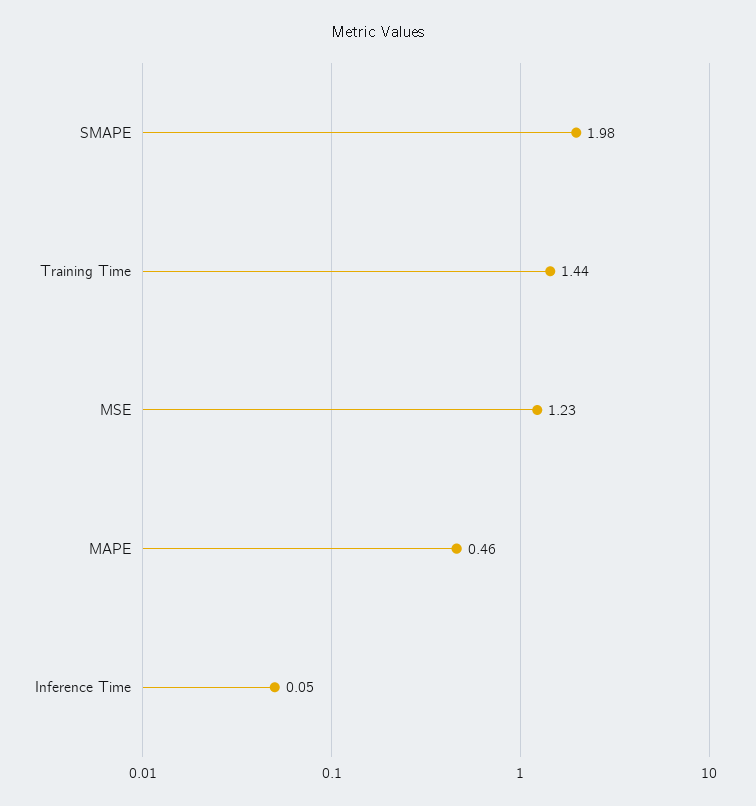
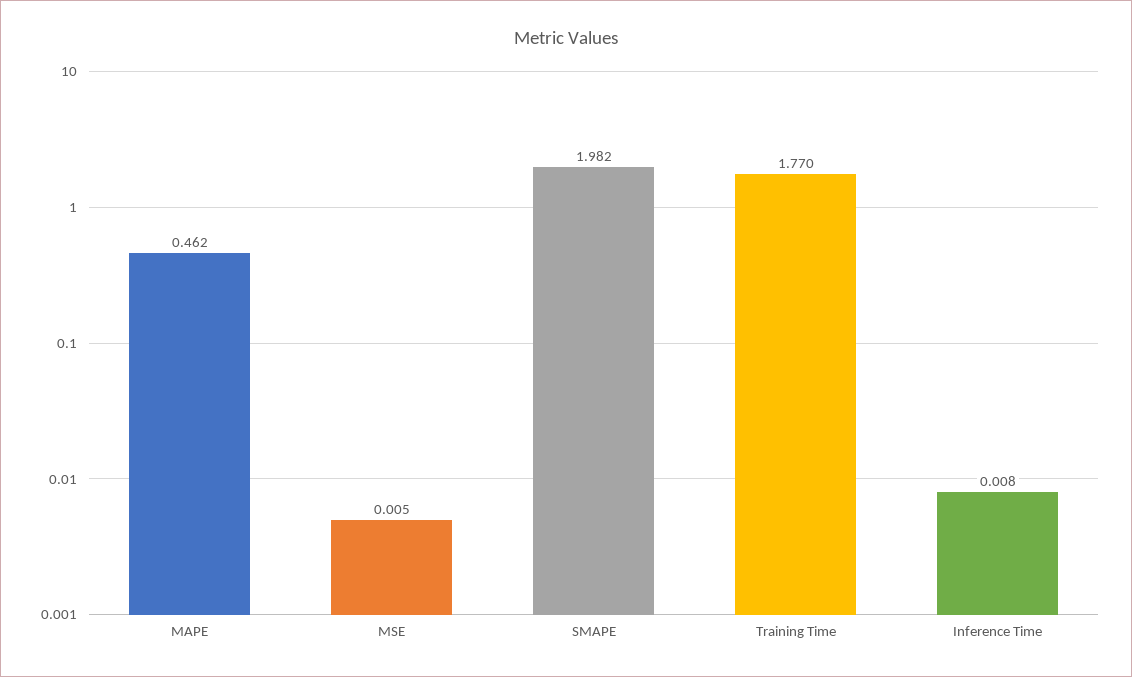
Training Time: 1.44 -> 1.77
MSE: 1.23 -> 0.005
Inference Time: 0.05 -> 0.008

